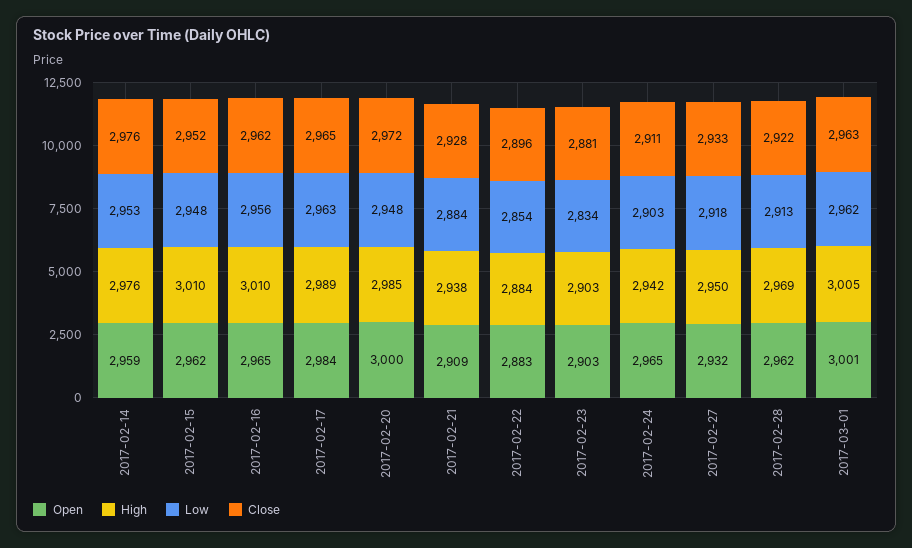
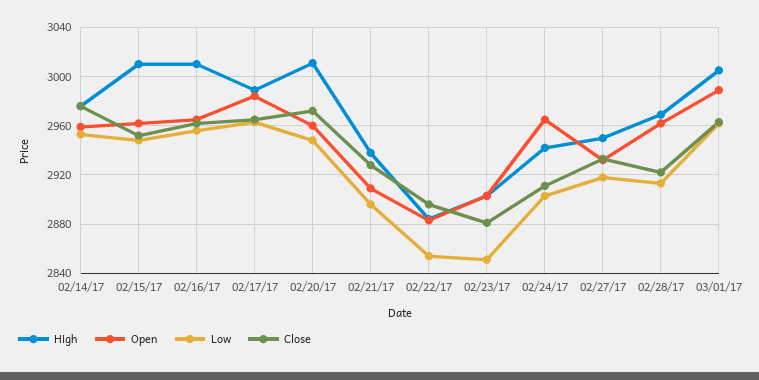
Open, 2017-02-20: 3000 -> 2960
High, 2017-02-20: 2985 -> 3010
Low, 2017-02-21: 2884 -> 2895
Low, 2017-02-23: 2834 -> 2850
Open, 2017-03-01: 3001 -> 2990

